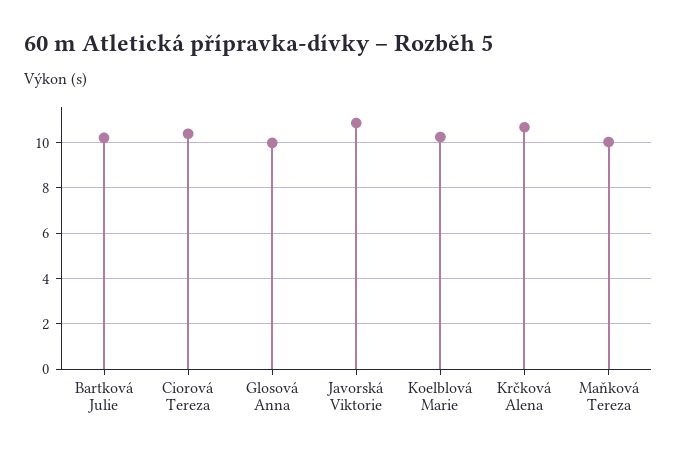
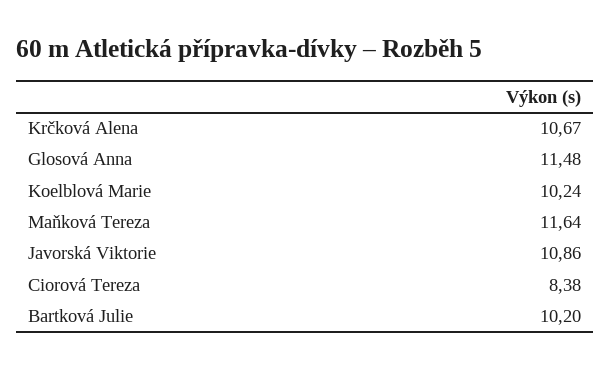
Ciorová Tereza: 10.5 -> 8.38
Glosová Anna: 10 -> 11.48
Maňková Tereza: 10 -> 11.64

